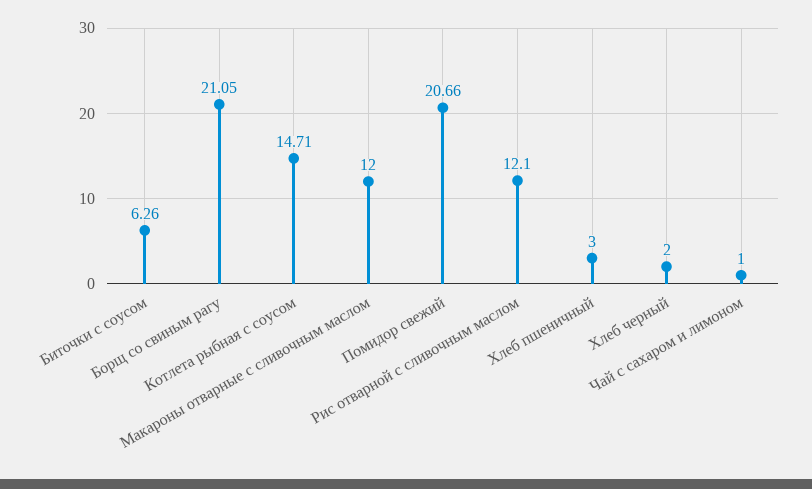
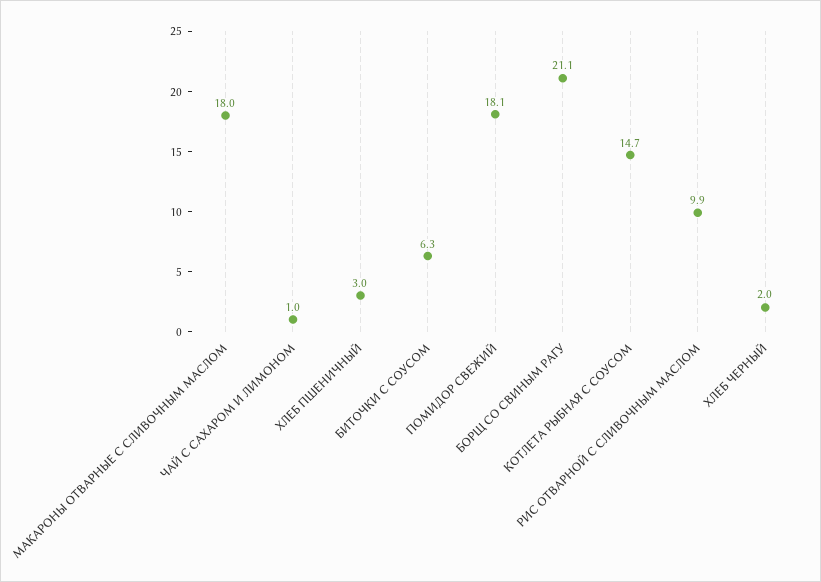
Макароны отварные с сливочным маслом: 12 -> 18
Помидор свежий: 20.66 -> 18.1
Рис отварной с сливочным маслом: 12.1 -> 9.9

